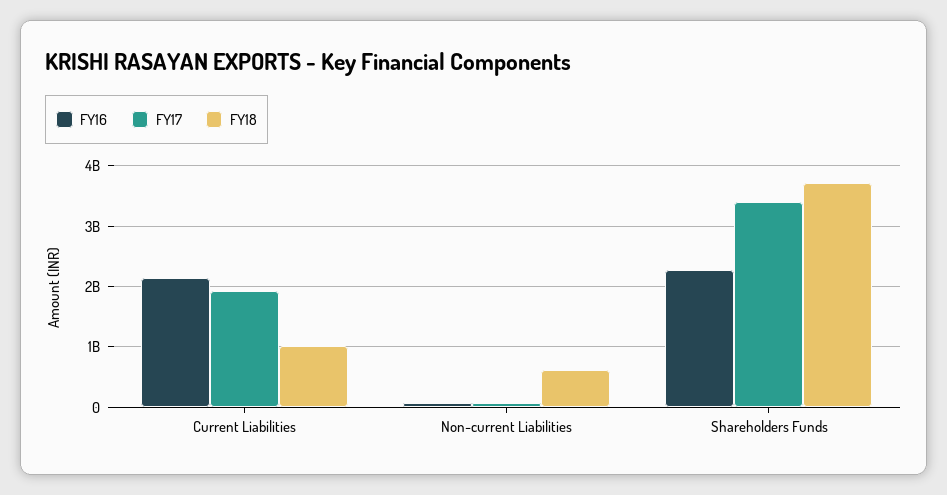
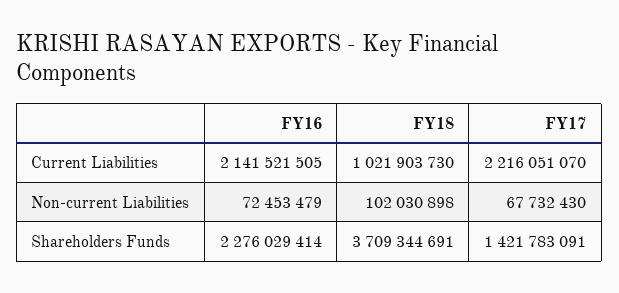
FY17, Current Liabilities: 1900000000 -> 2216051070
FY18, Non-current Liabilities: 600000000 -> 102030898
FY17, Shareholders Funds: 3400000000 -> 1421783091

